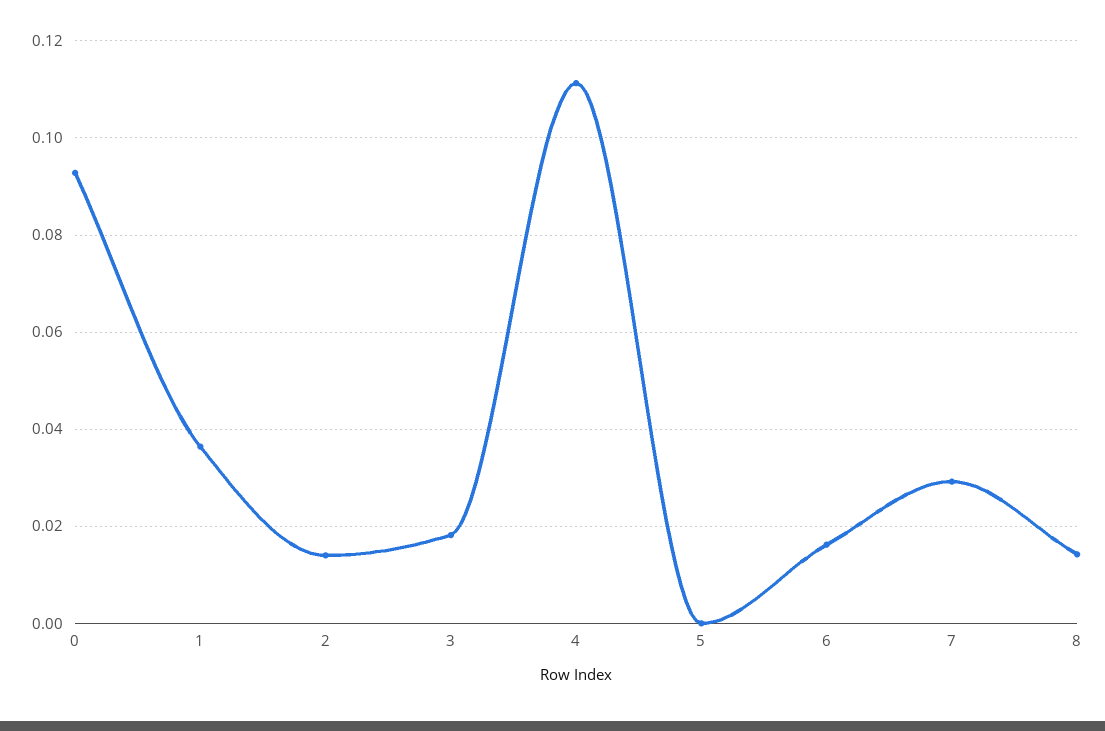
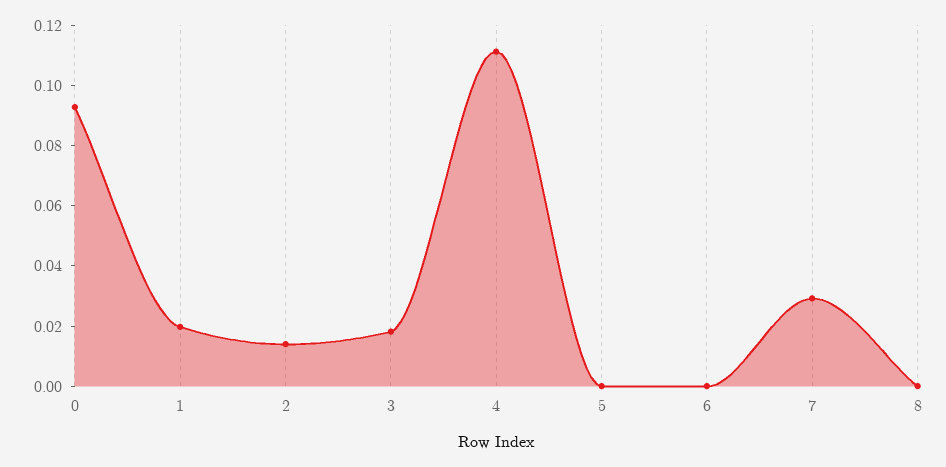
1: 0.036 -> 0.02
6: 0.016 -> 0
8: 0.014 -> 0

